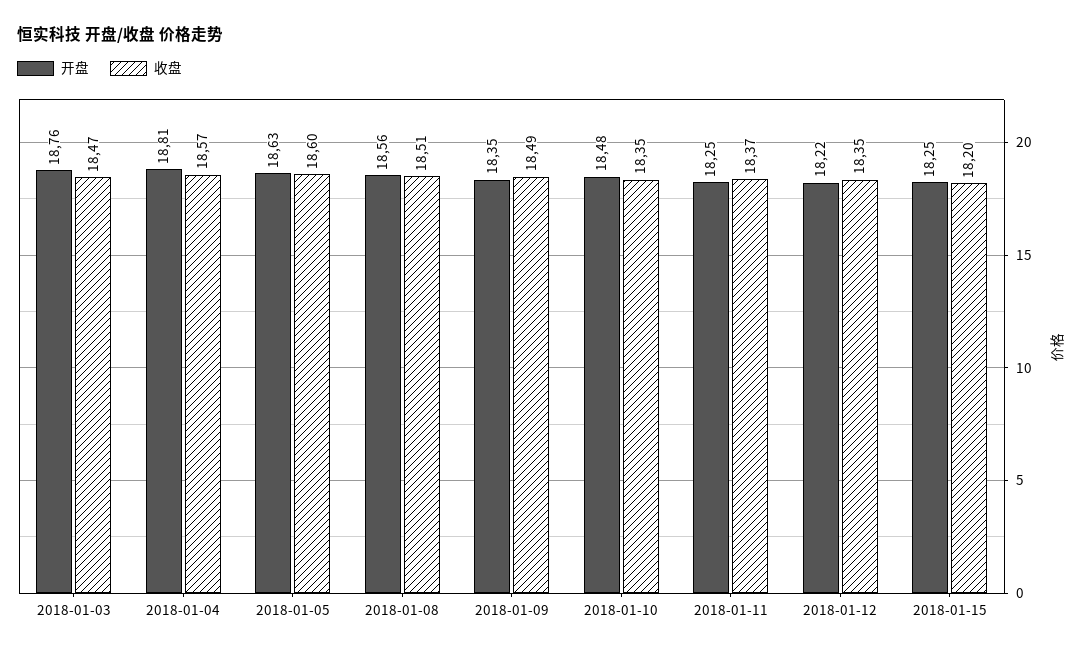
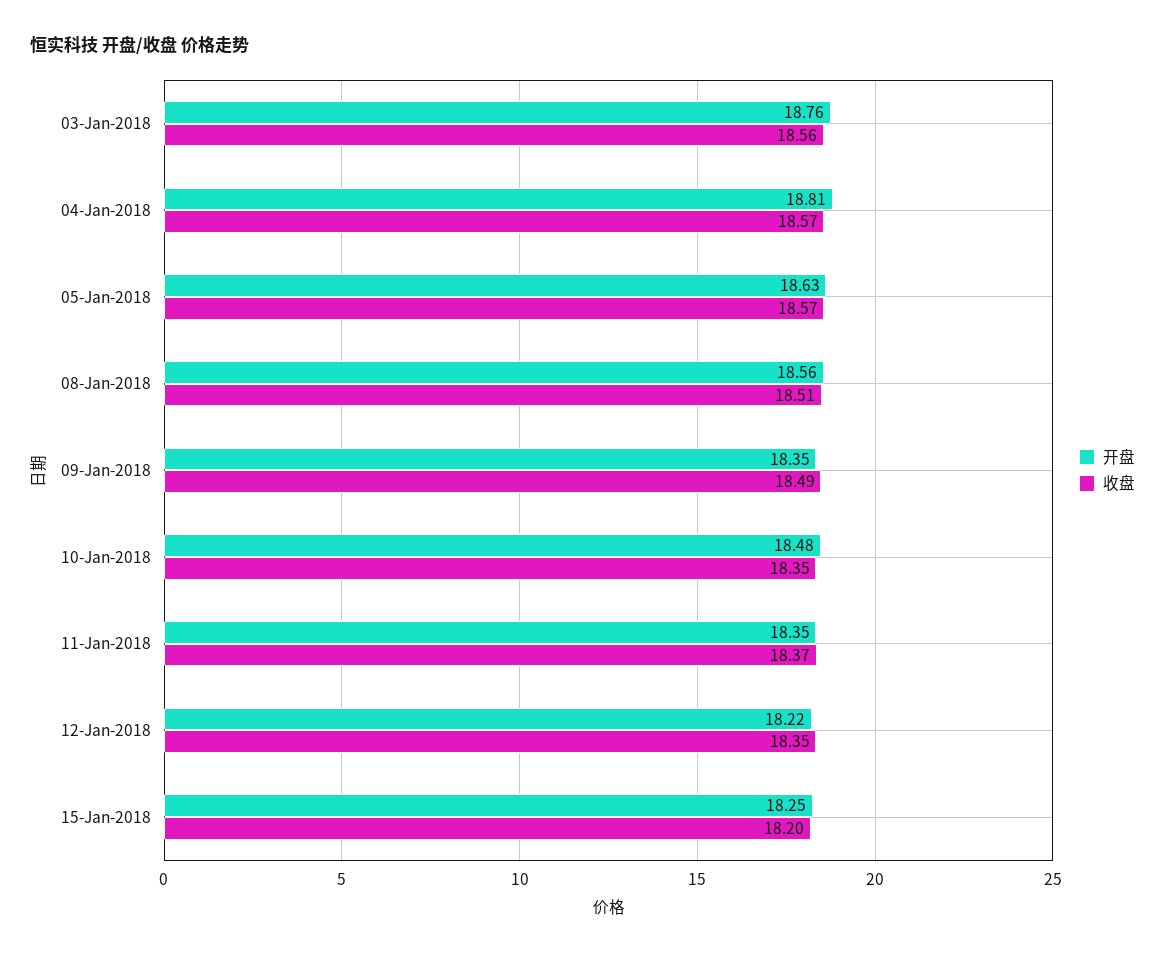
收盘, 2018-01-03: 18.47 -> 18.56
收盘, 2018-01-05: 18.6 -> 18.57
开盘, 2018-01-11: 18.25 -> 18.35

